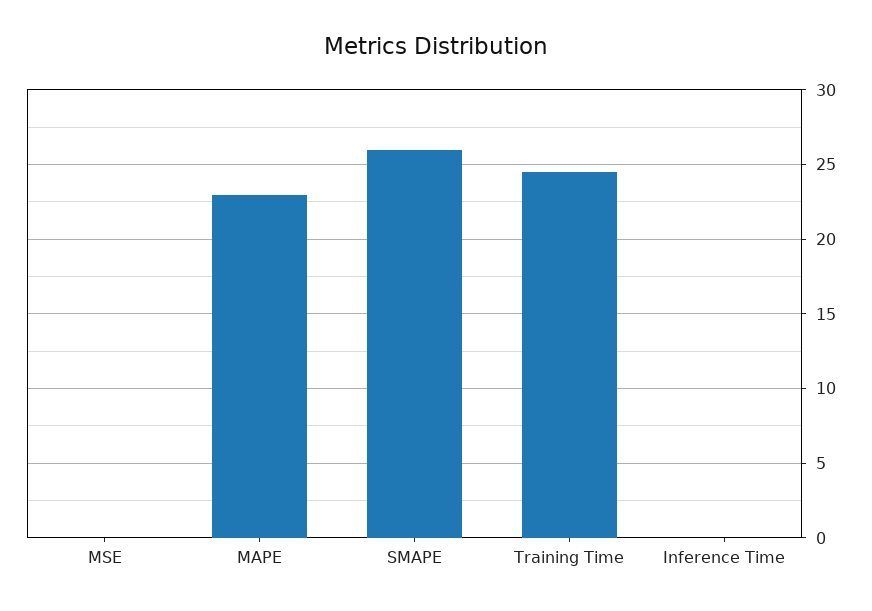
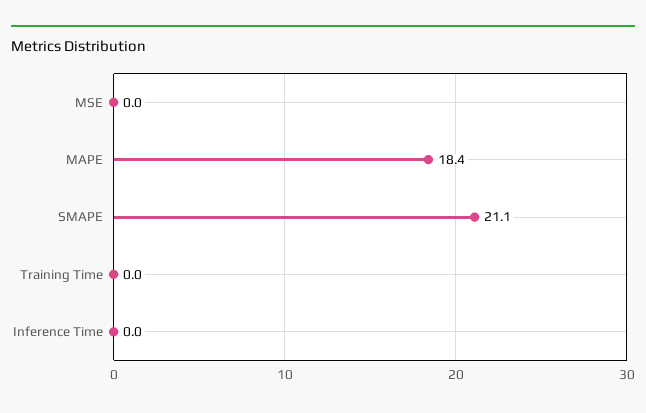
MAPE: 23 -> 18.4
SMAPE: 26 -> 21.1
Training Time: 24.5 -> 0

